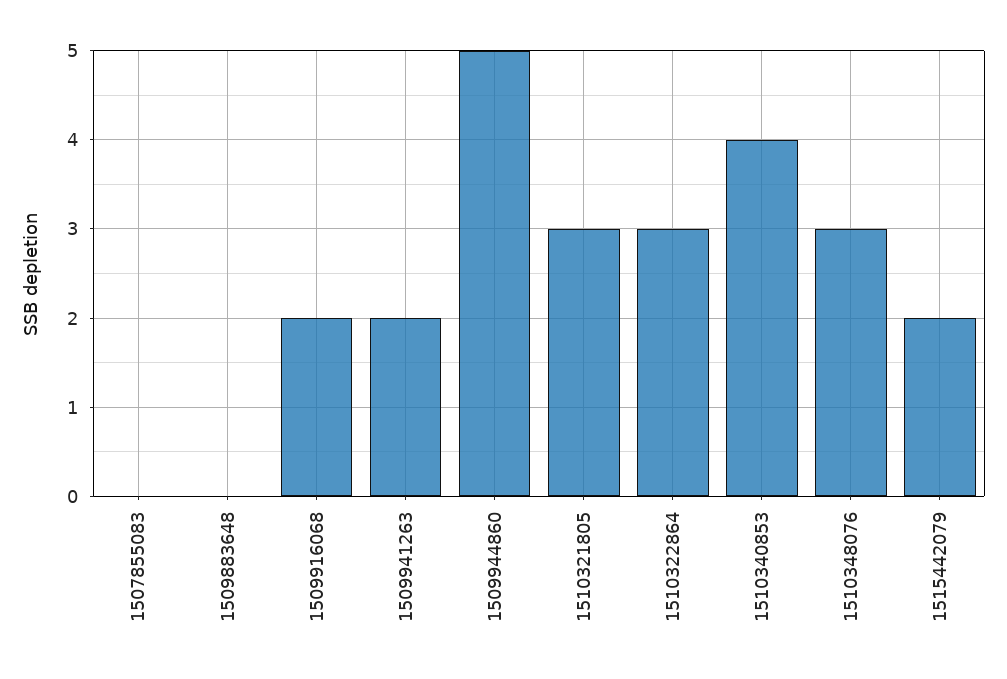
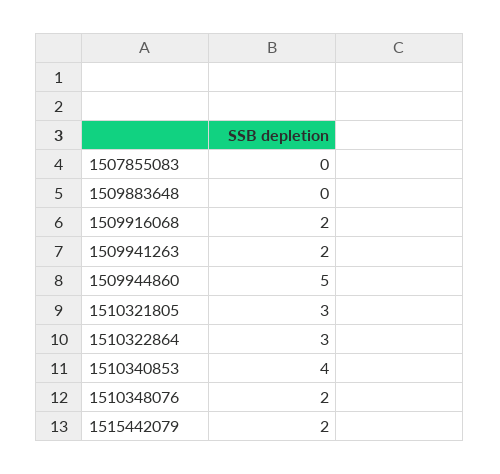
1510348076: 3 -> 2

